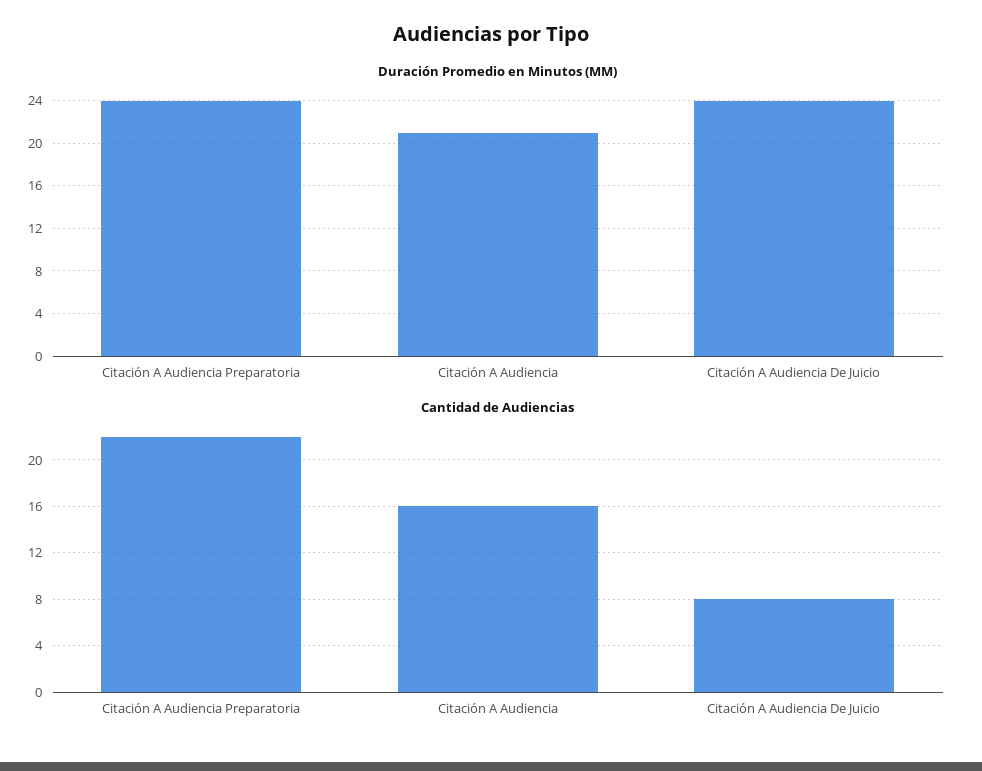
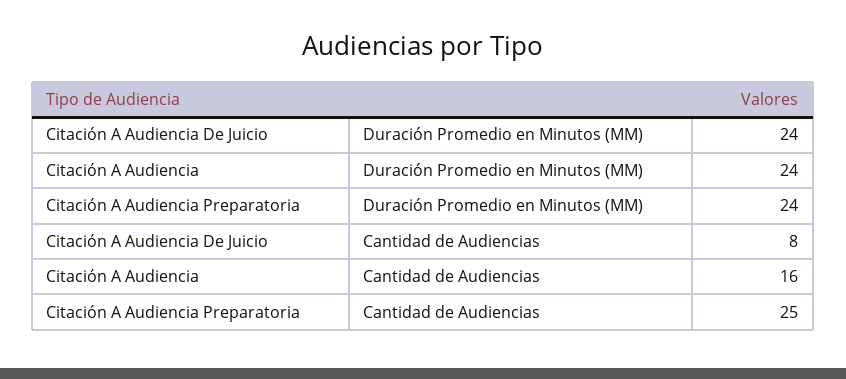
Duración Promedio en Minutos (MM), Citación A Audiencia: 21 -> 24
Cantidad de Audiencias, Citación A Audiencia Preparatoria: 22 -> 25

